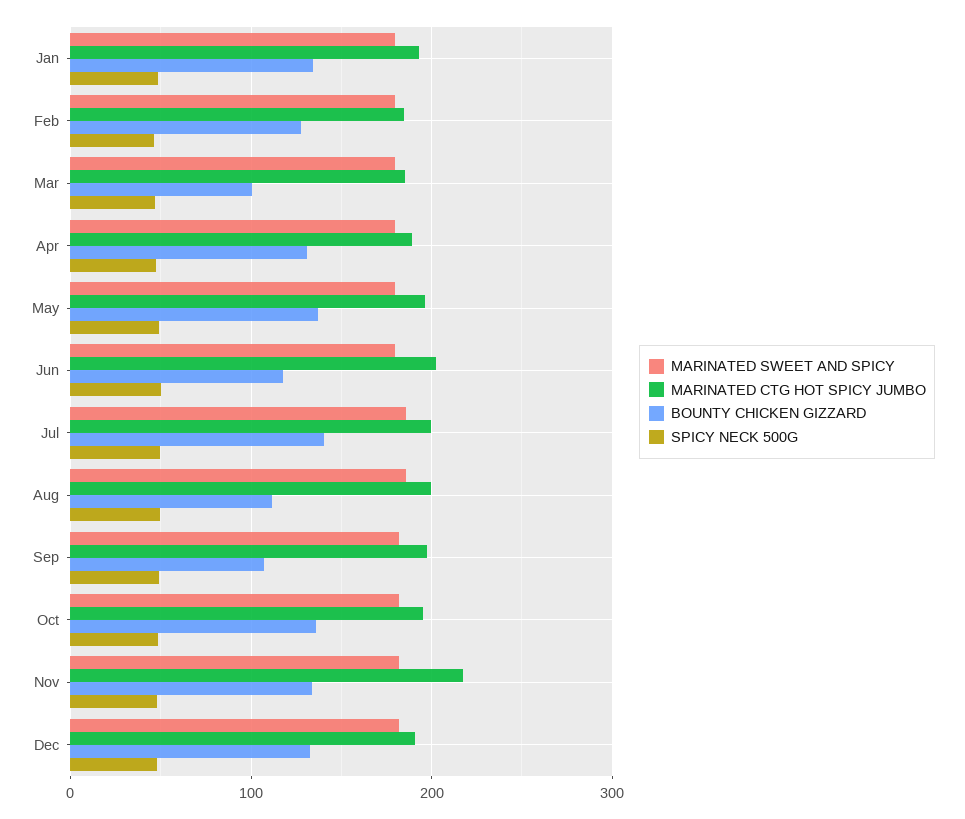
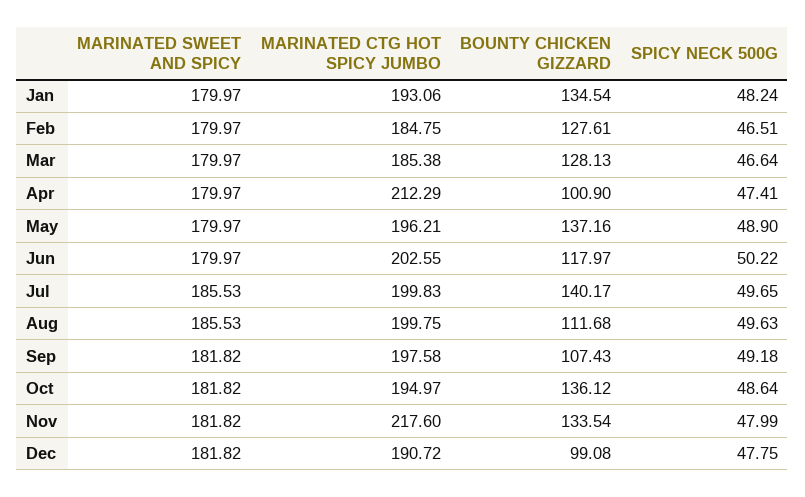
BOUNTY CHICKEN GIZZARD, Mar: 100 -> 128.13
MARINATED CTG HOT SPICY JUMBO, Apr: 190 -> 212.29
BOUNTY CHICKEN GIZZARD, Apr: 130 -> 100.9
BOUNTY CHICKEN GIZZARD, Dec: 130 -> 99.08

